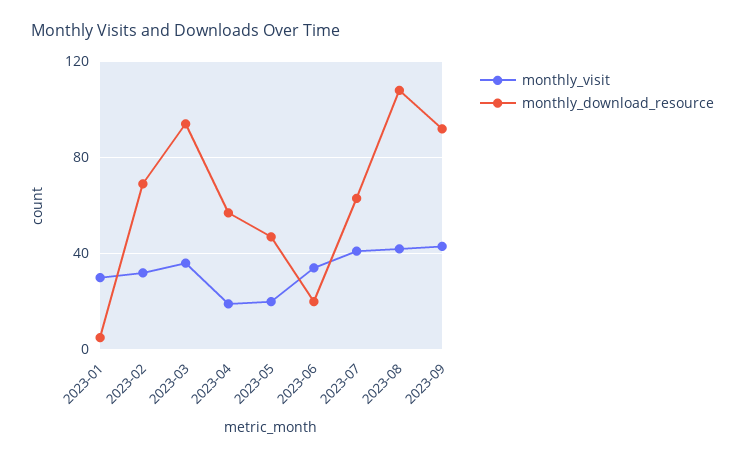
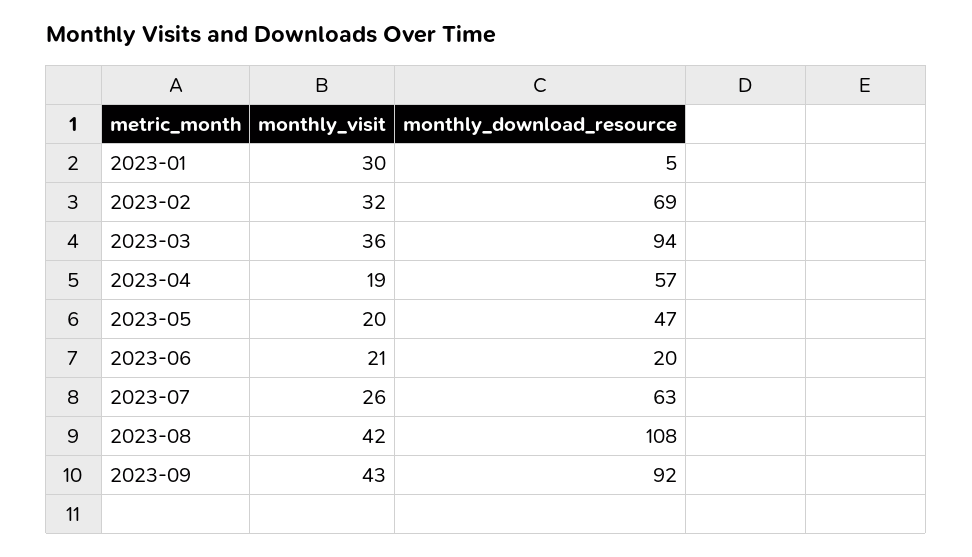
monthly_visit, 2023-06: 35 -> 21
monthly_visit, 2023-07: 40 -> 26

